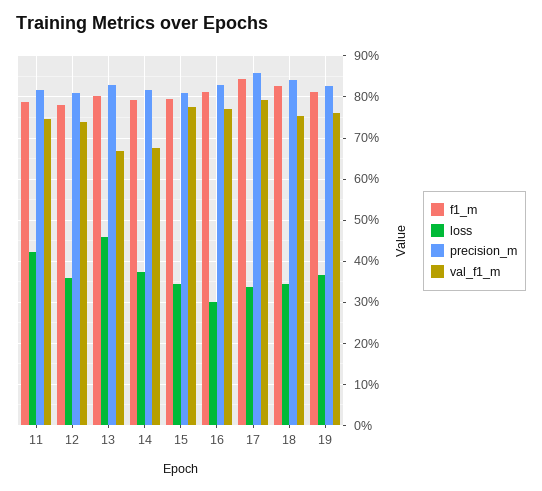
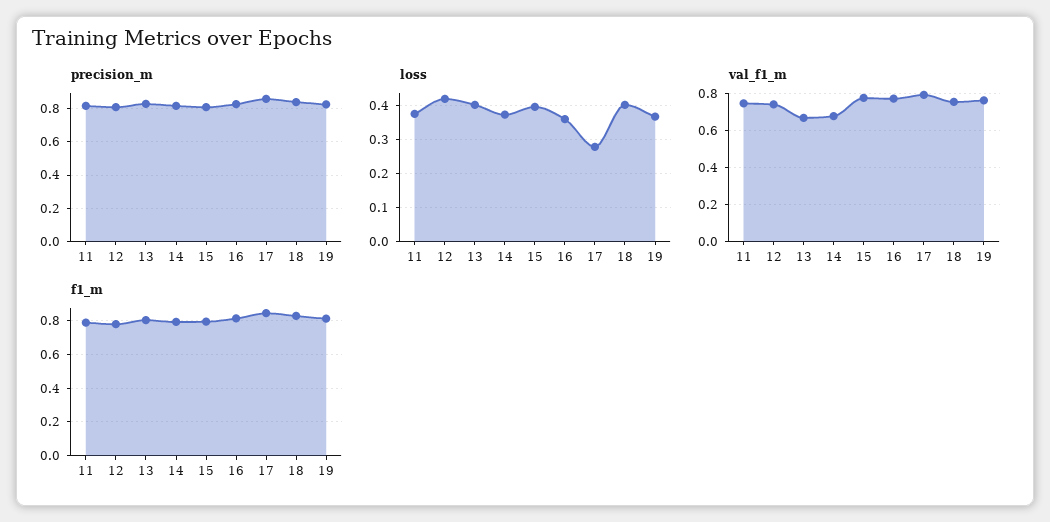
loss, 11: 0.42 -> 0.38
loss, 12: 0.36 -> 0.42
loss, 13: 0.46 -> 0.4
loss, 15: 0.34 -> 0.4
loss, 16: 0.3 -> 0.36
loss, 17: 0.34 -> 0.28
loss, 18: 0.34 -> 0.4

